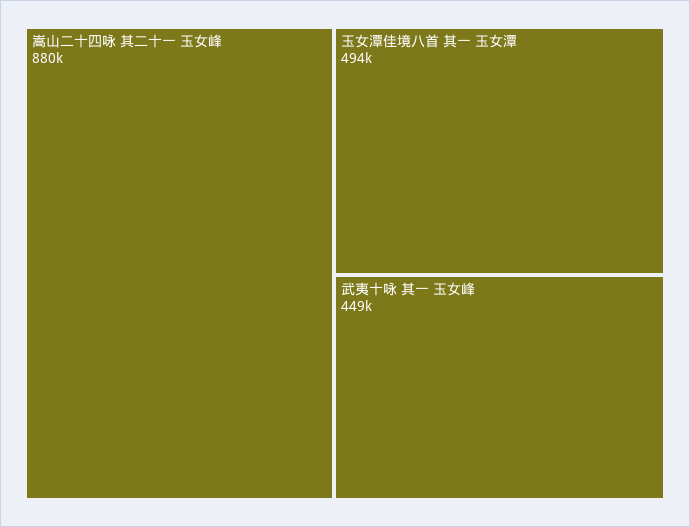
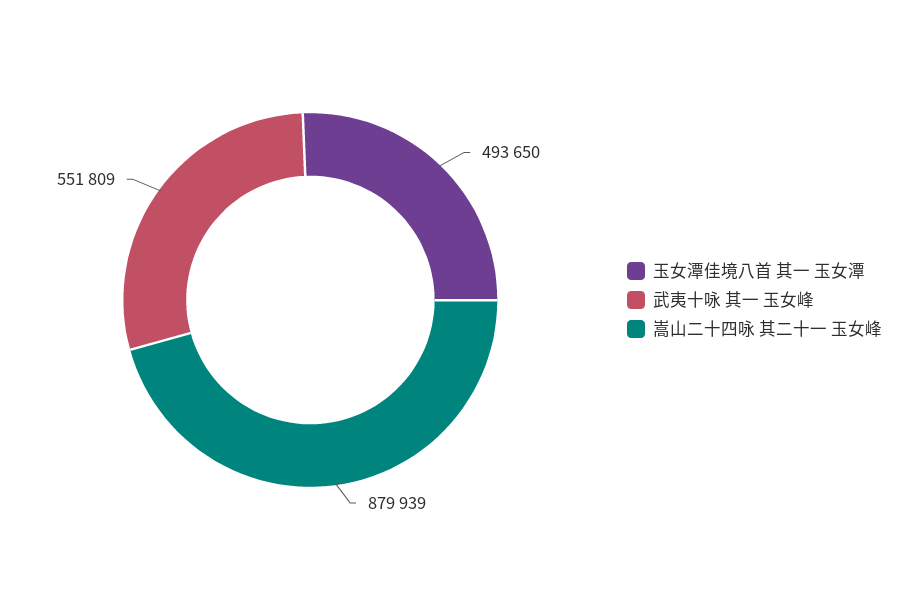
武夷十咏 其一 玉女峰: 449000 -> 551809

